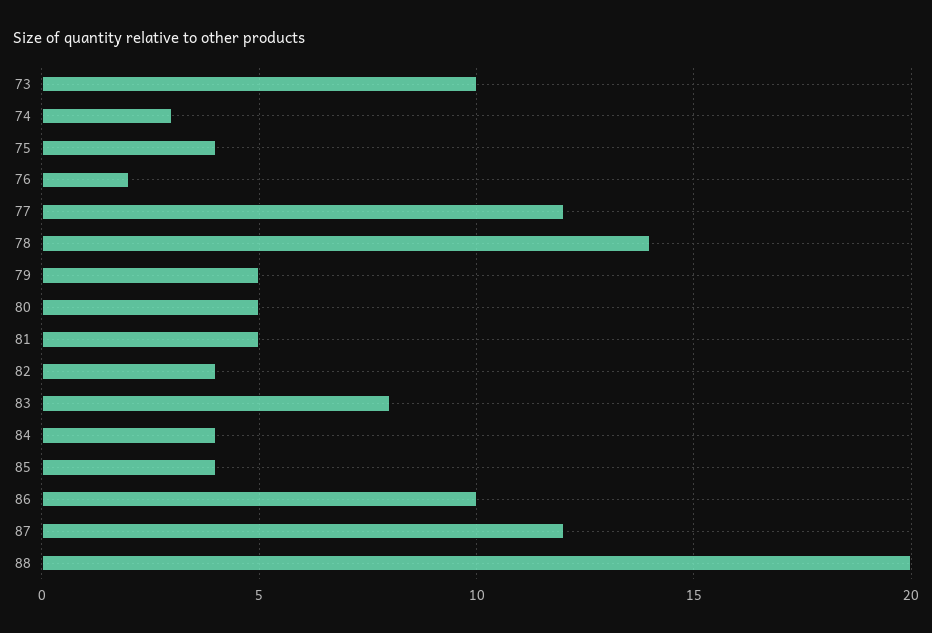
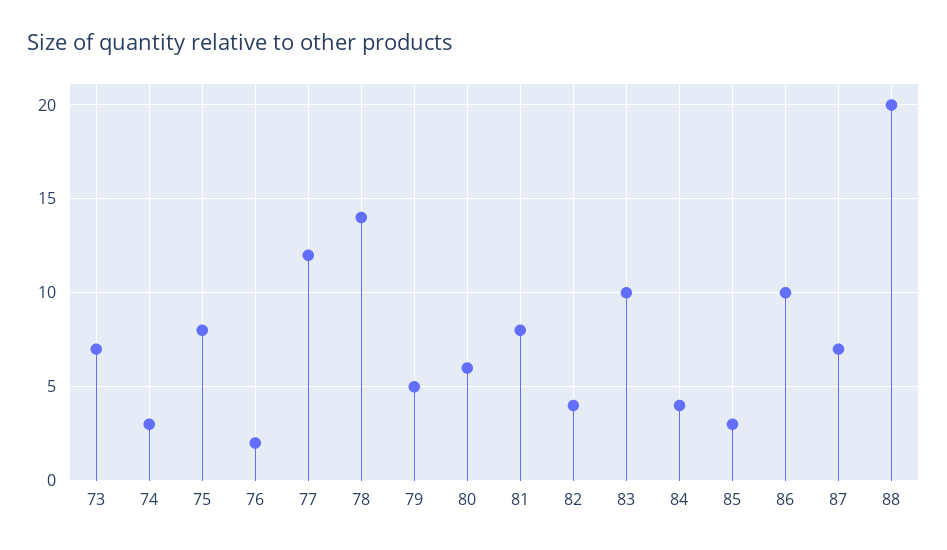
73: 10 -> 7
75: 4 -> 8
80: 5 -> 6
81: 5 -> 8
83: 8 -> 10
85: 4 -> 3
87: 12 -> 7

